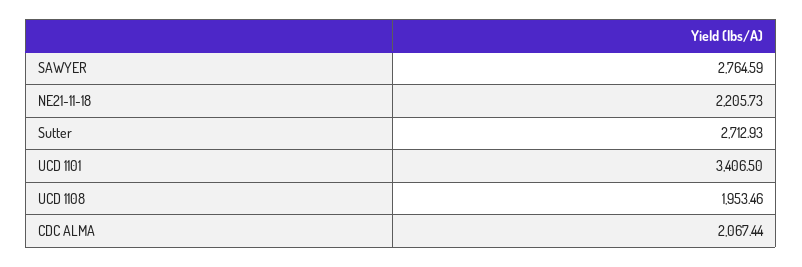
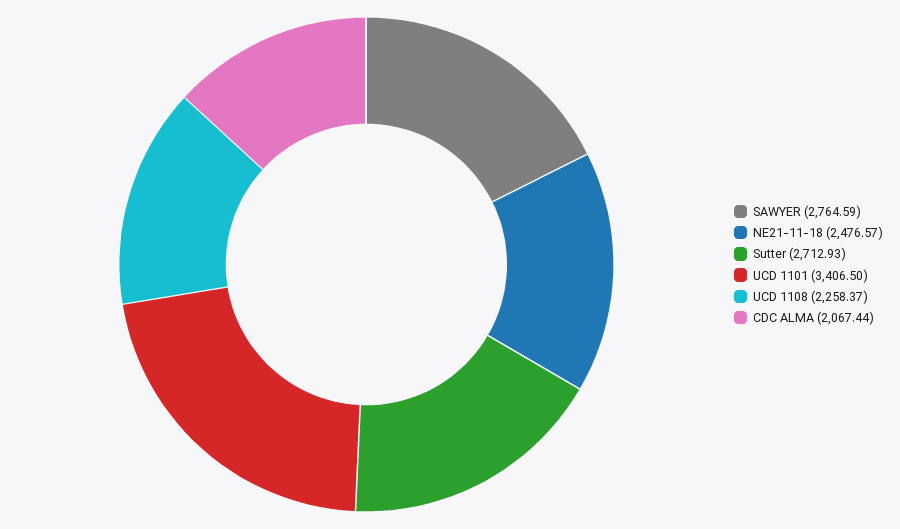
NE21-11-18: 2205.73 -> 2476.57
UCD 1108: 1953.46 -> 2258.37

